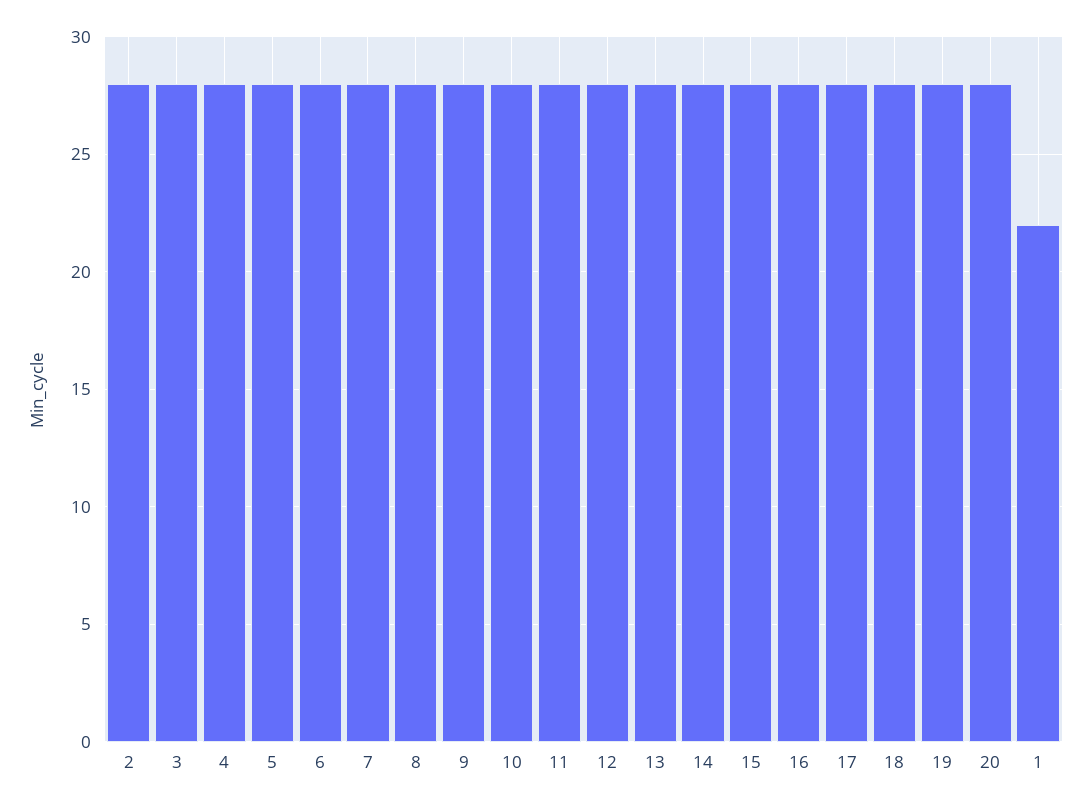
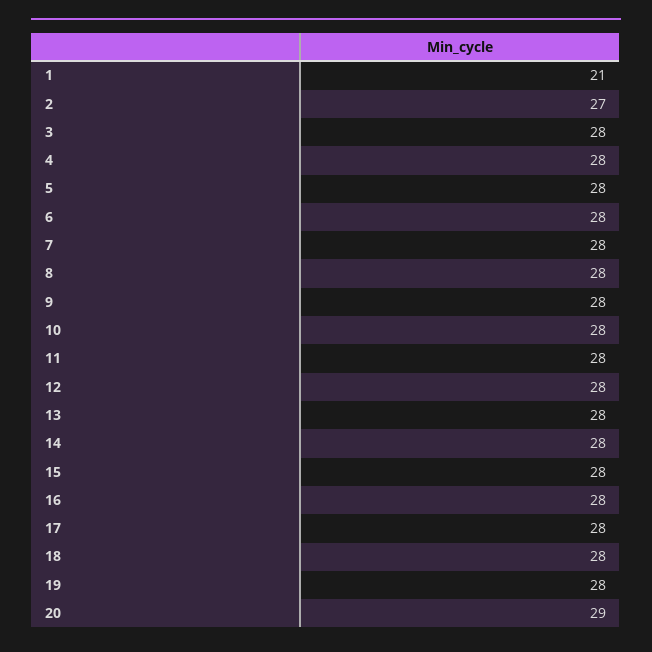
2: 28 -> 27
20: 28 -> 29
1: 22 -> 21

